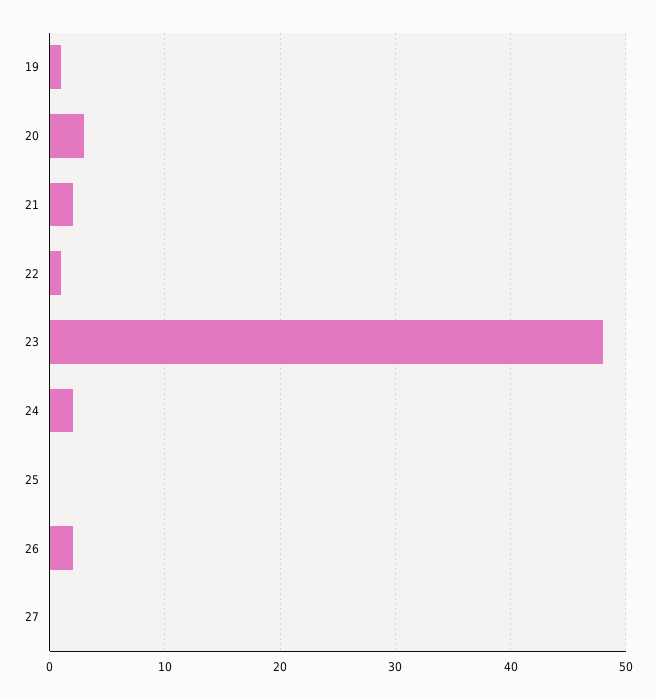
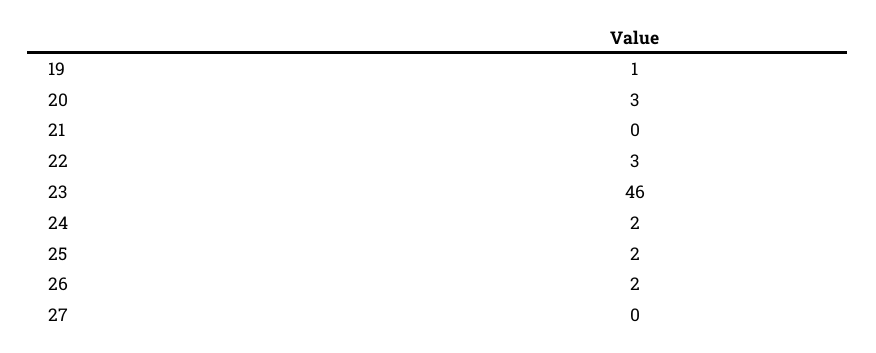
21: 2 -> 0
22: 1 -> 3
23: 48 -> 46
25: 0 -> 2

